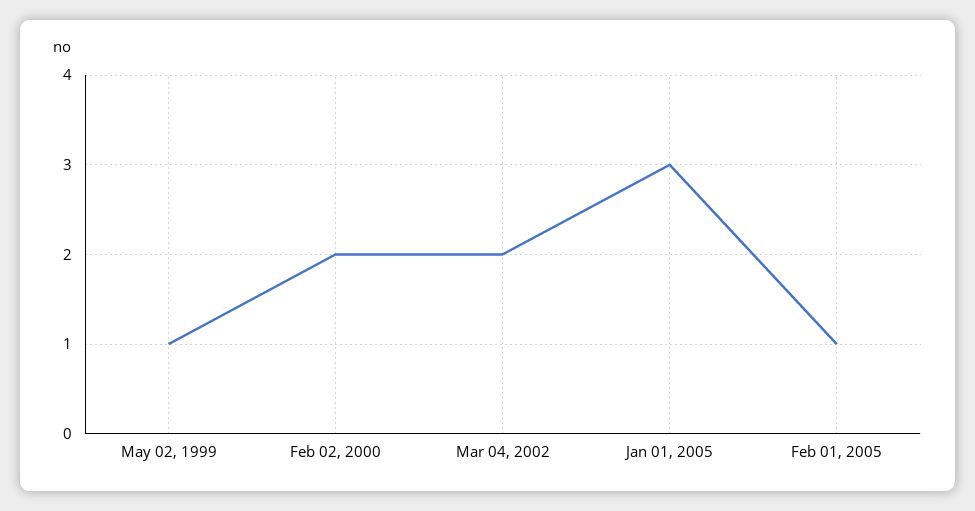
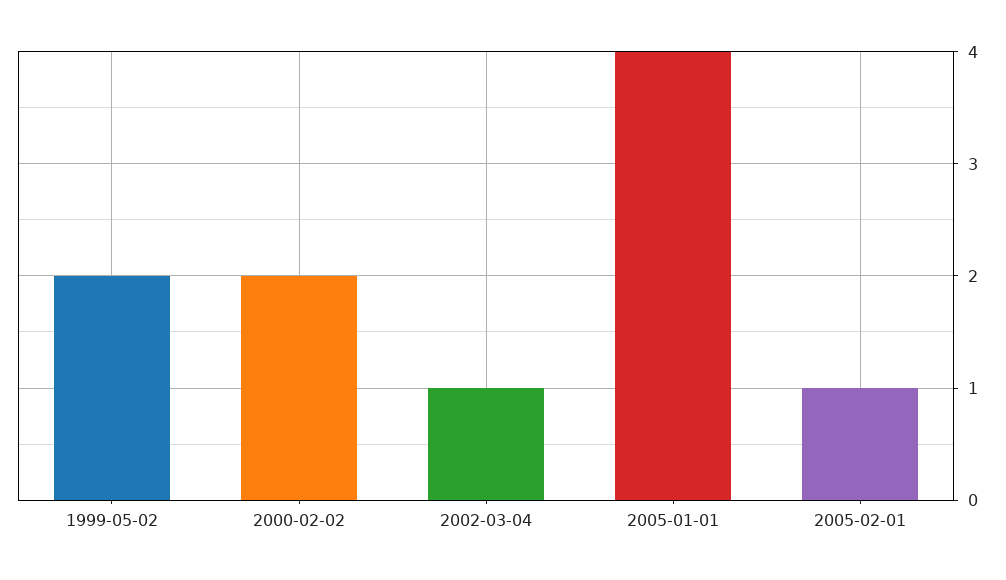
May 02, 1999: 1 -> 2
Mar 04, 2002: 2 -> 1
Jan 01, 2005: 3 -> 4

